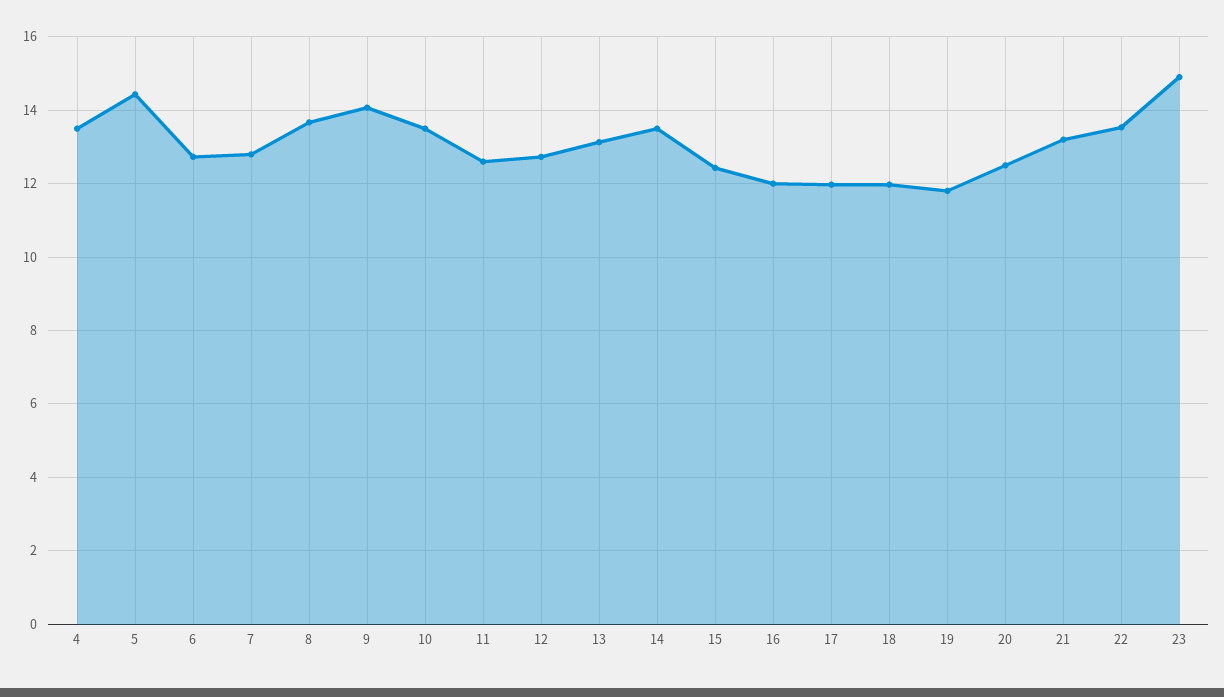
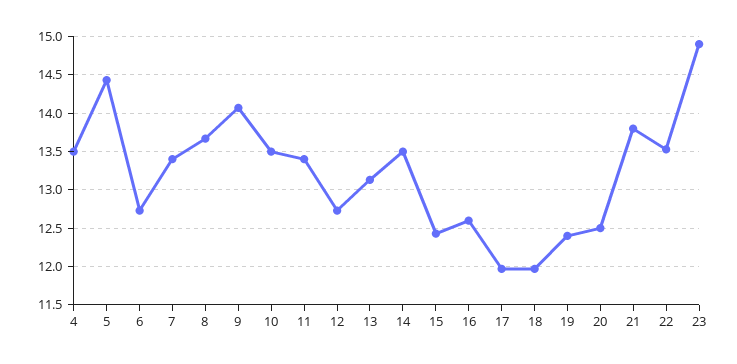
7: 12.8 -> 13.4
11: 12.6 -> 13.4
16: 12 -> 12.6
19: 11.8 -> 12.4
21: 13.2 -> 13.8

